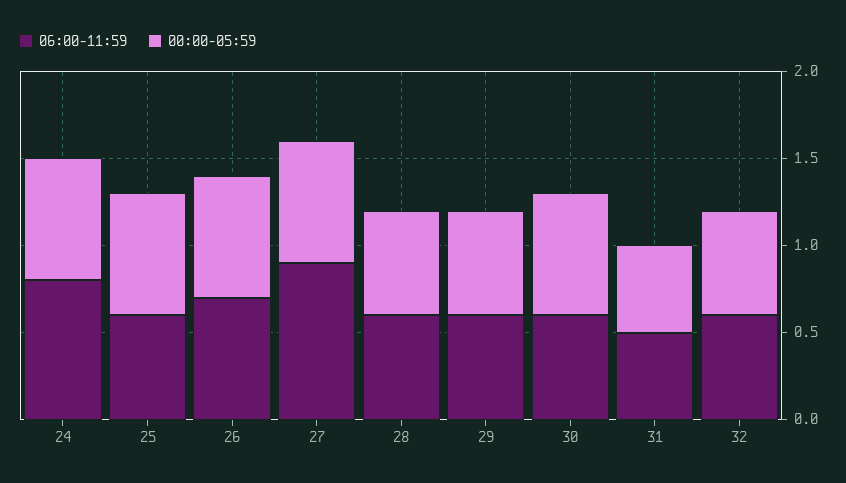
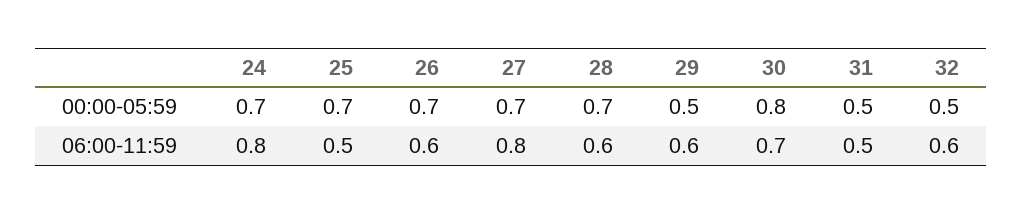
06:00-11:59, 25: 0.6 -> 0.5
06:00-11:59, 26: 0.7 -> 0.6
06:00-11:59, 27: 0.9 -> 0.8
00:00-05:59, 28: 0.6 -> 0.7
00:00-05:59, 29: 0.6 -> 0.5
06:00-11:59, 30: 0.6 -> 0.7
00:00-05:59, 30: 0.7 -> 0.8
00:00-05:59, 32: 0.6 -> 0.5

